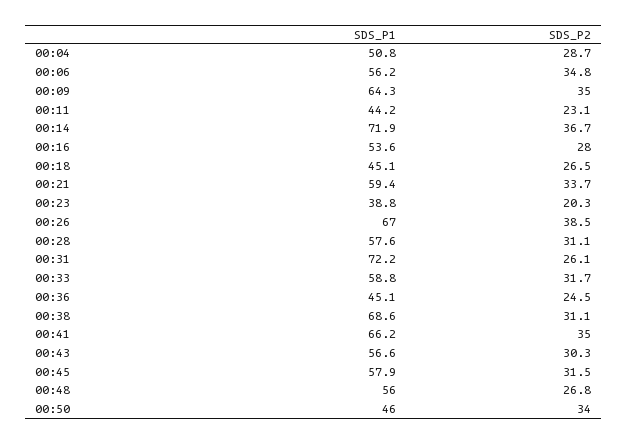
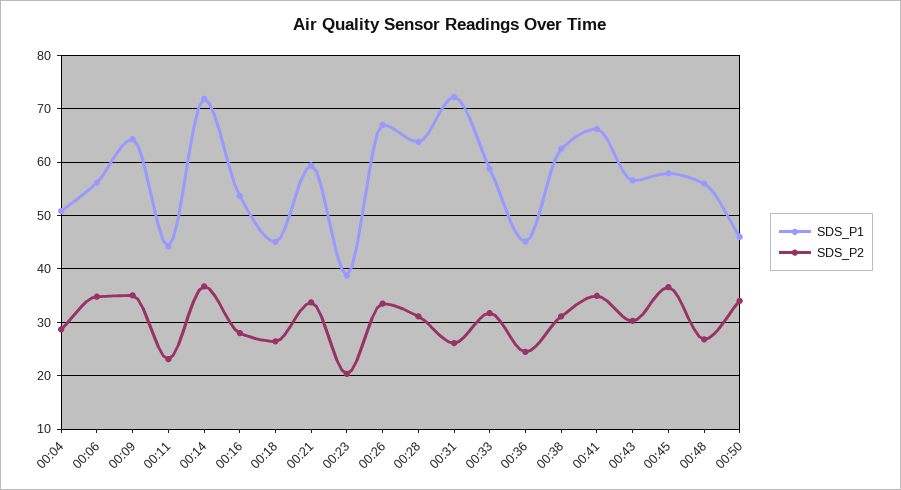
SDS_P2, 00:26: 38.5 -> 34
SDS_P1, 00:28: 57.6 -> 64
SDS_P1, 00:38: 68.6 -> 62
SDS_P2, 00:45: 31.5 -> 36

